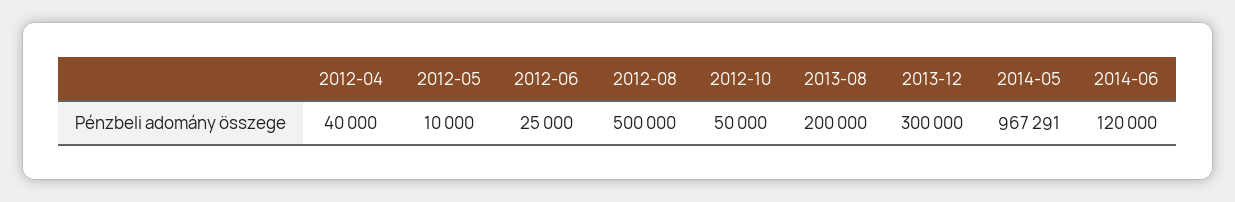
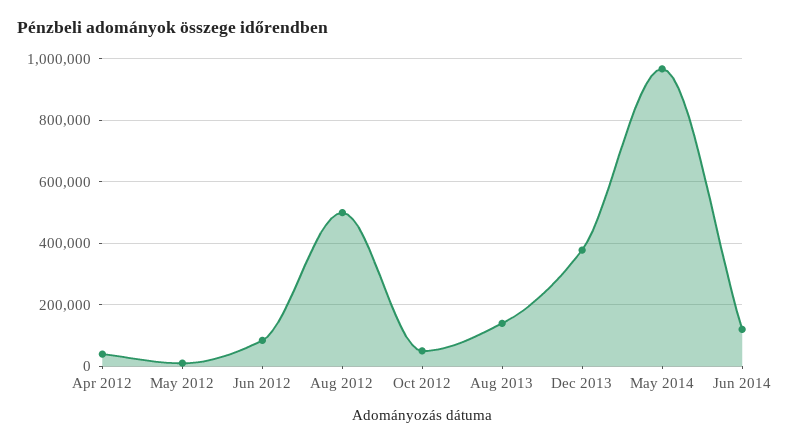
2012-06: 25000 -> 80000
2013-08: 200000 -> 140000
2013-12: 300000 -> 380000

